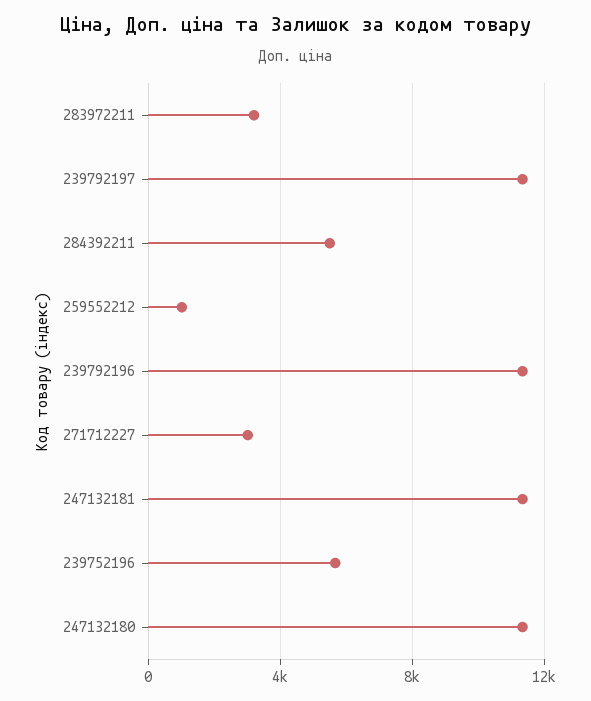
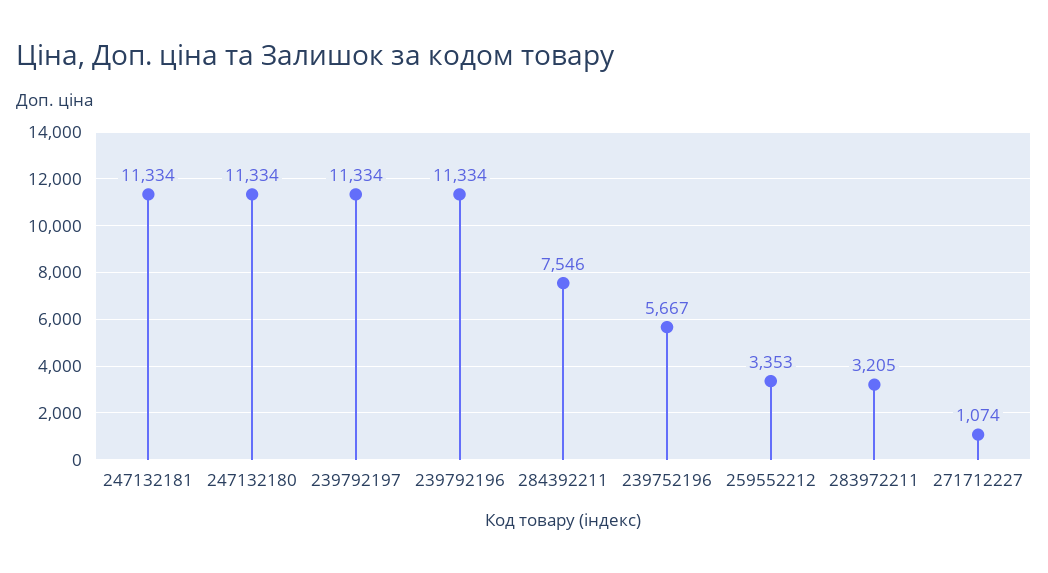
284392211: 5500 -> 7546
259552212: 1000 -> 3353
271712227: 3000 -> 1074

